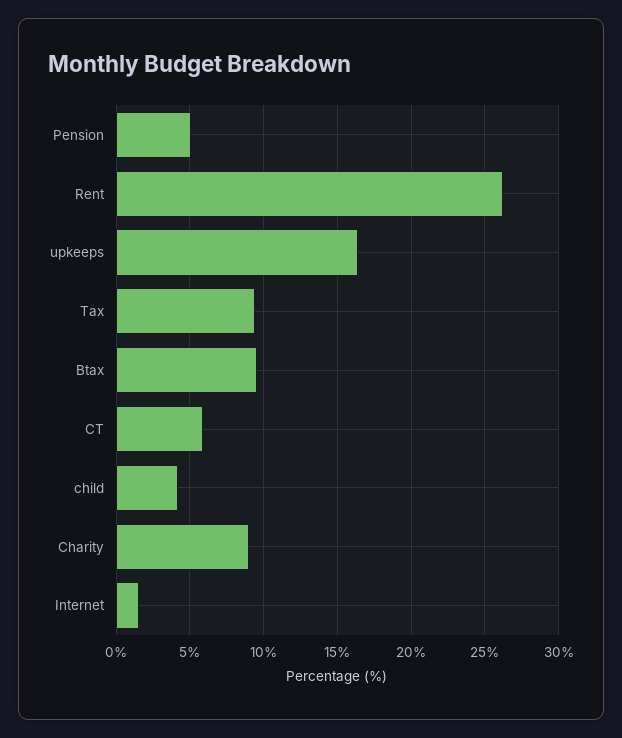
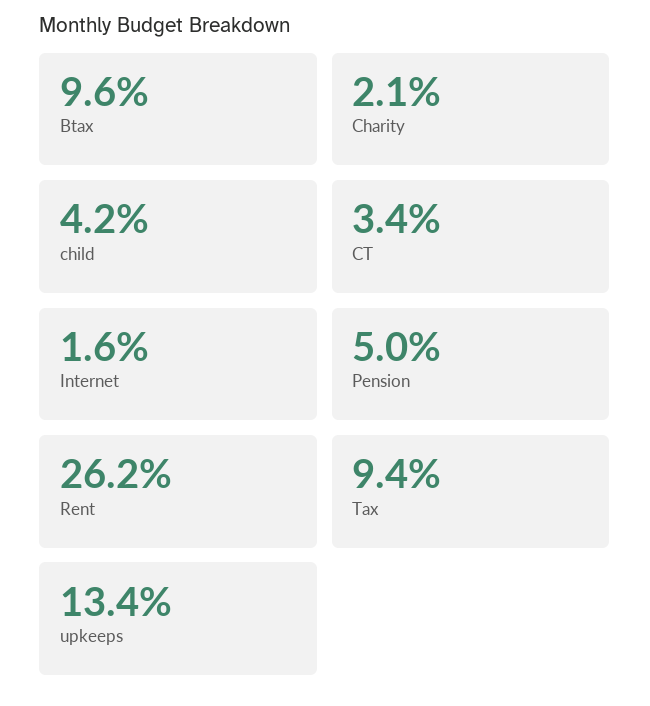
upkeeps: 16.5 -> 13.4
CT: 6 -> 3.4
Charity: 9 -> 2.1

